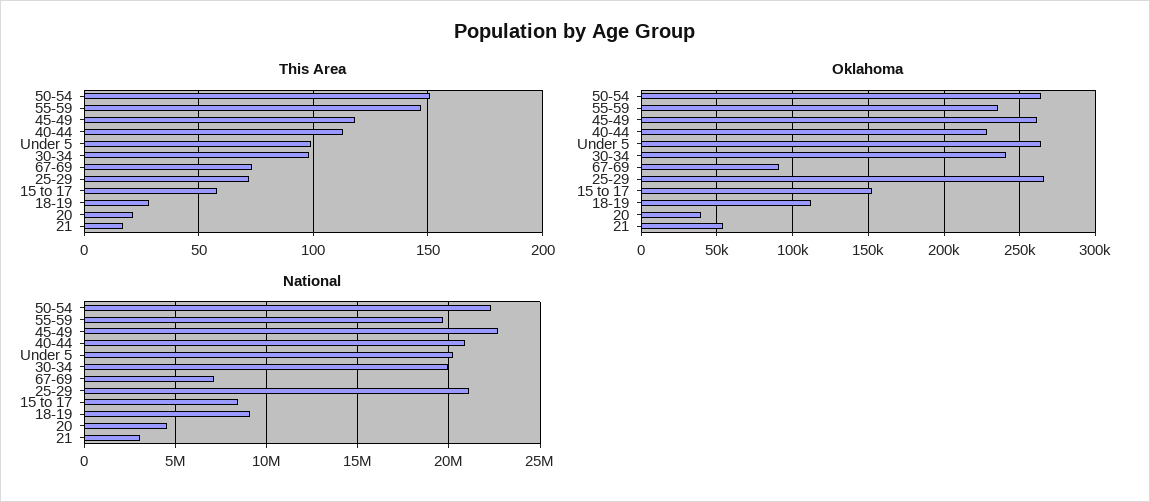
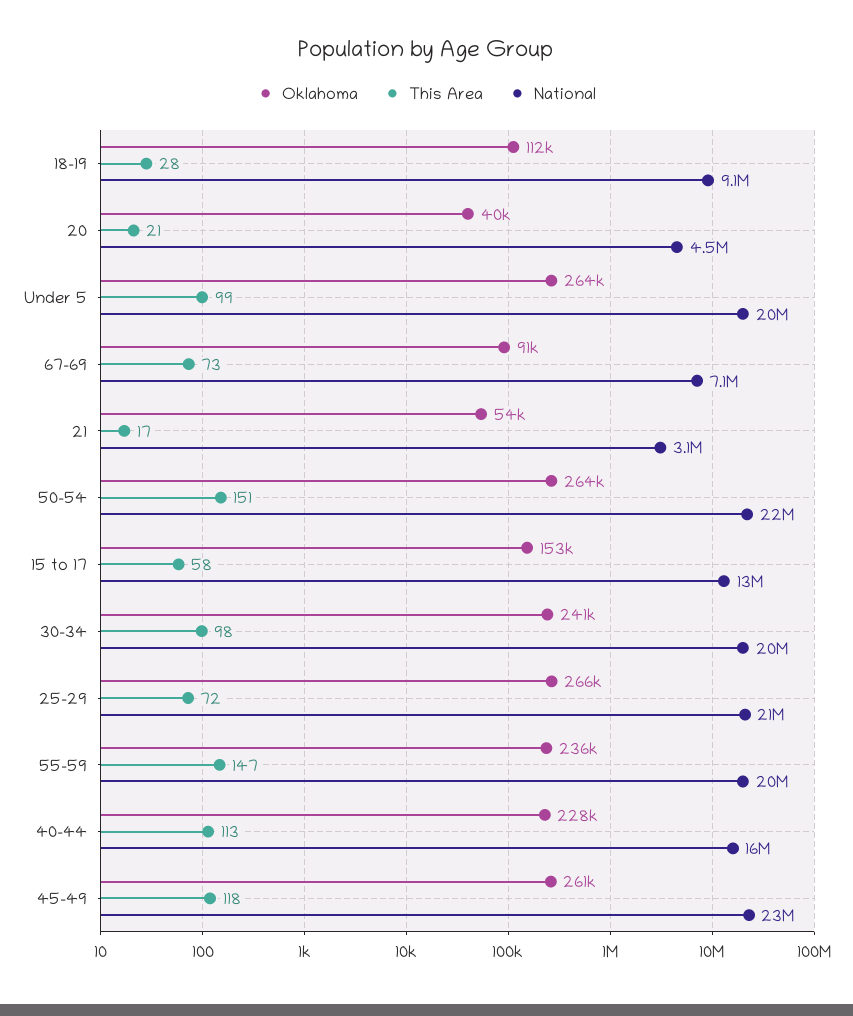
National, 40-44: 21000000 -> 16000000
National, 15 to 17: 8500000 -> 13000000

